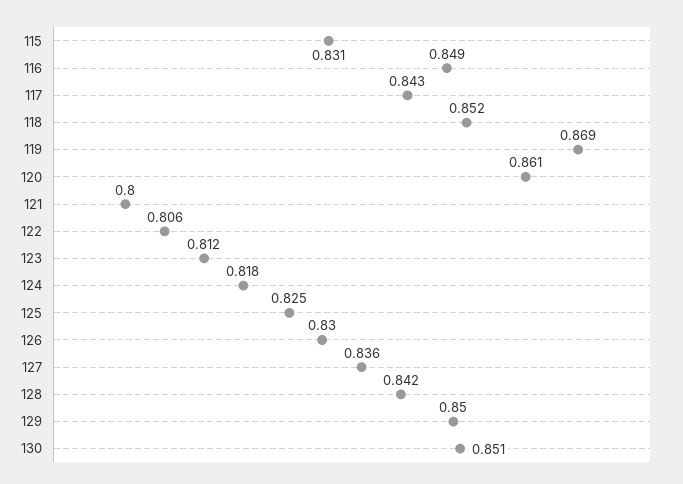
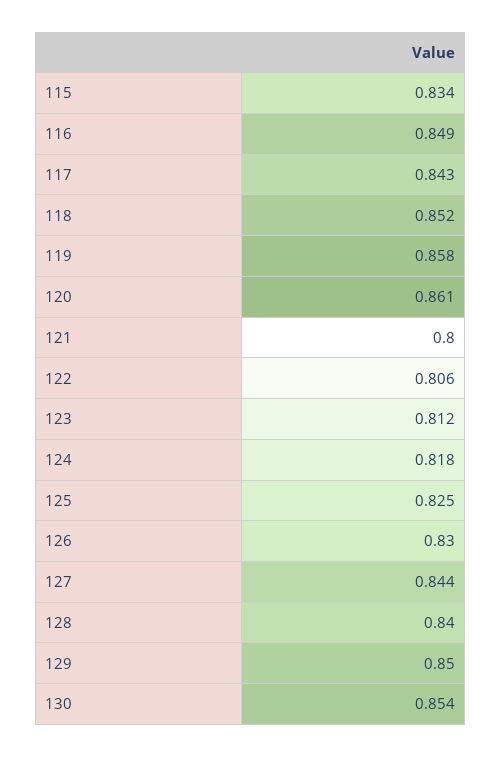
115: 0.831 -> 0.834
119: 0.869 -> 0.858
127: 0.836 -> 0.844
128: 0.842 -> 0.84
130: 0.851 -> 0.854

